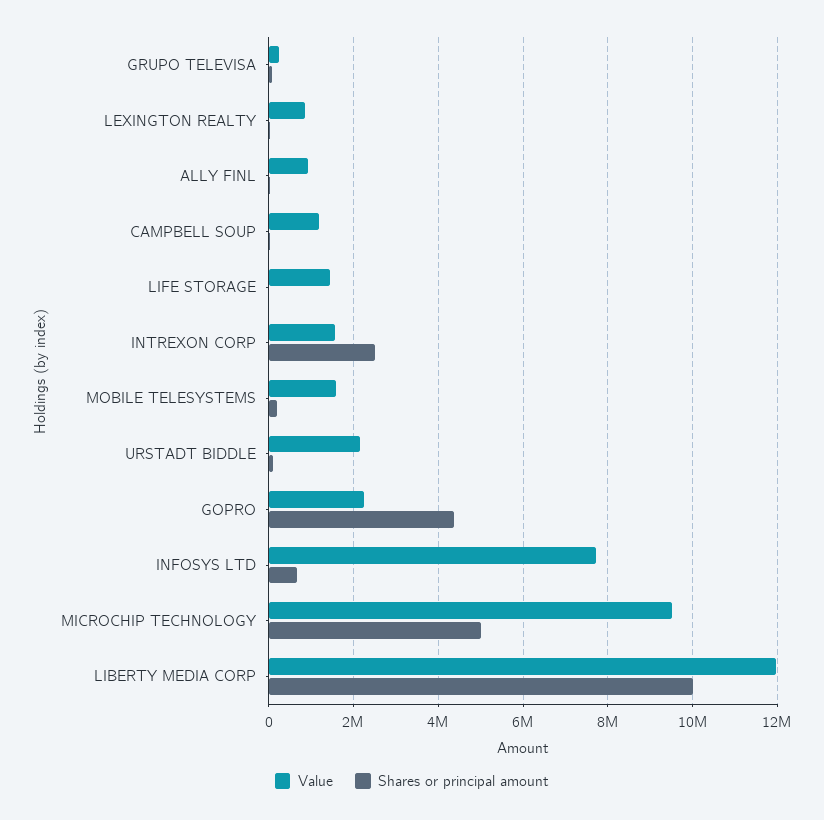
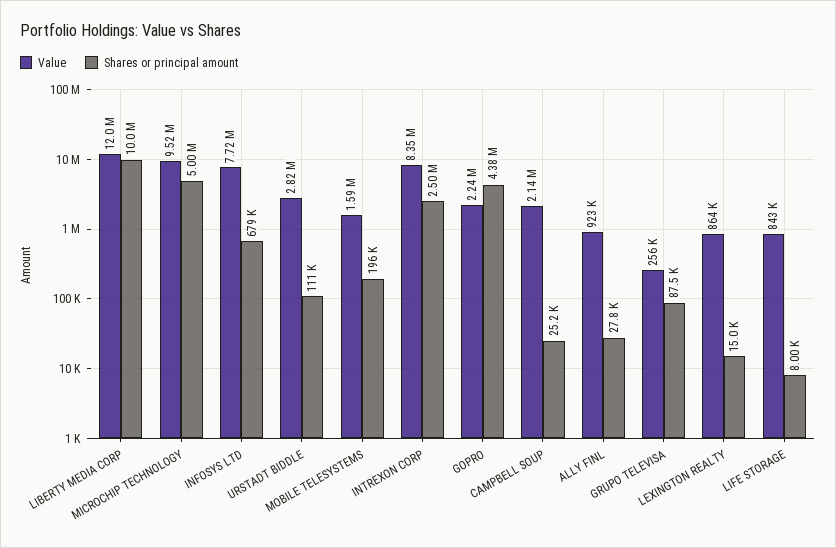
Value, CAMPBELL SOUP: 1200000 -> 2140000
Value, LIFE STORAGE: 1400000 -> 843000
Value, INTREXON CORP: 1600000 -> 8350000
Value, URSTADT BIDDLE: 2200000 -> 2820000

